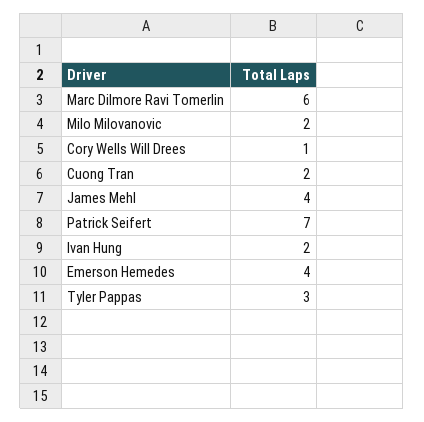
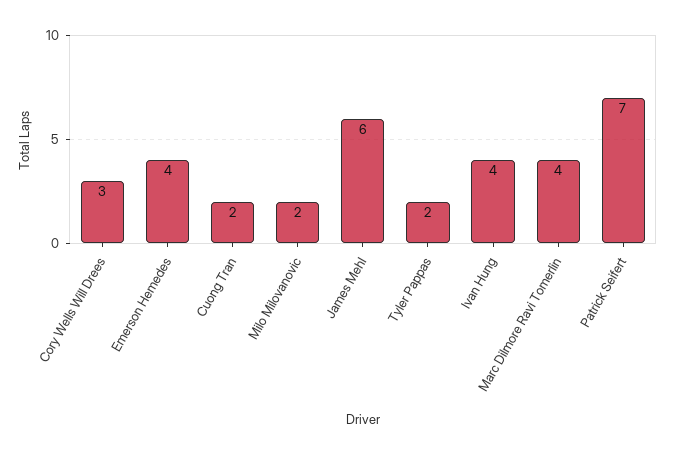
Marc Dilmore Ravi Tomerlin: 6 -> 4
Cory Wells Will Drees: 1 -> 3
James Mehl: 4 -> 6
Ivan Hung: 2 -> 4
Tyler Pappas: 3 -> 2

